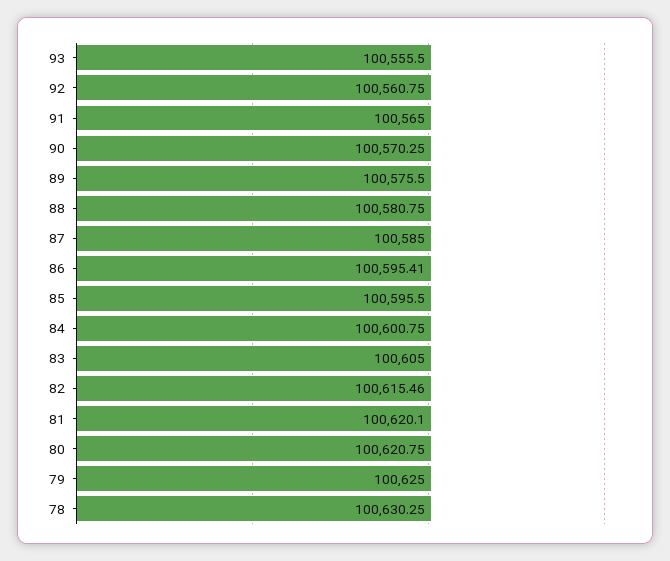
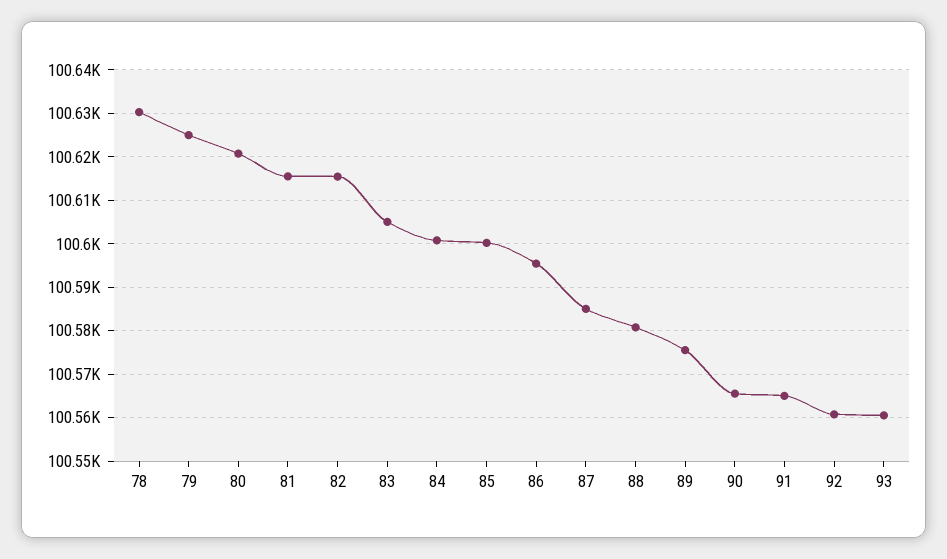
93: 100555.5 -> 100560
90: 100570.25 -> 100566
85: 100595.5 -> 100600
81: 100620.1 -> 100616

